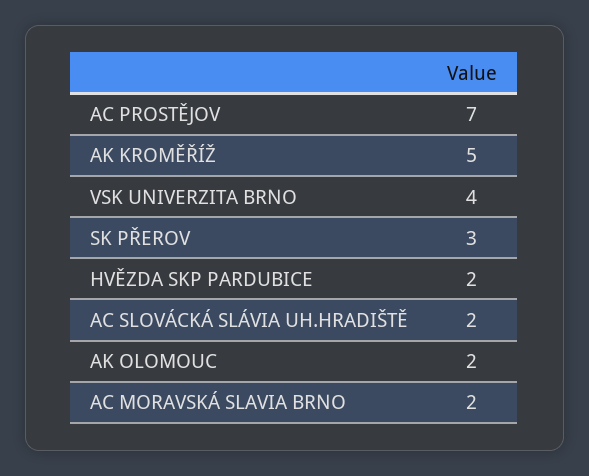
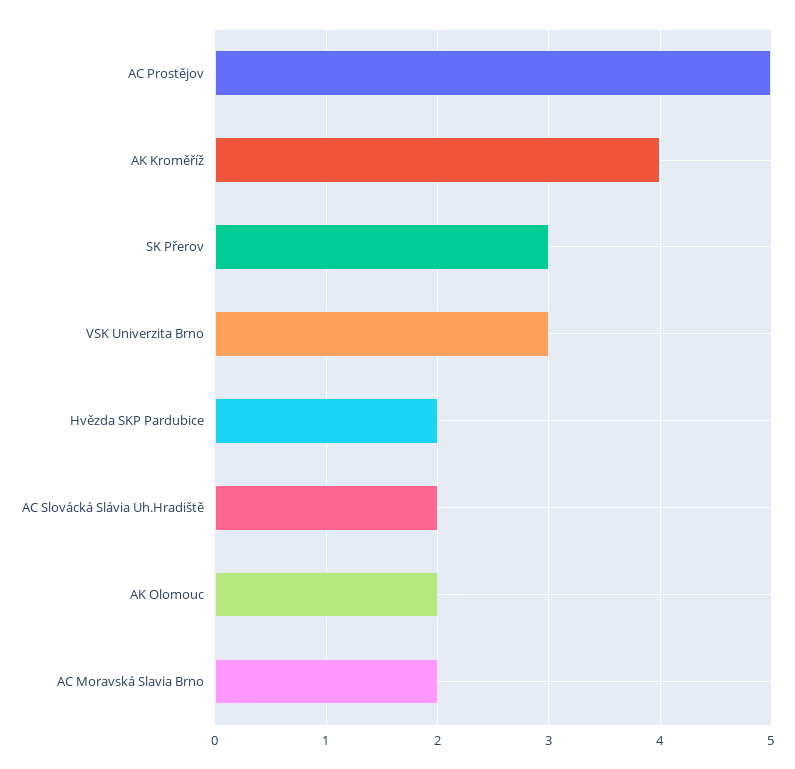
AC PROSTĚJOV: 7 -> 5
AK KROMĚŘÍŽ: 5 -> 4
VSK UNIVERZITA BRNO: 4 -> 3

